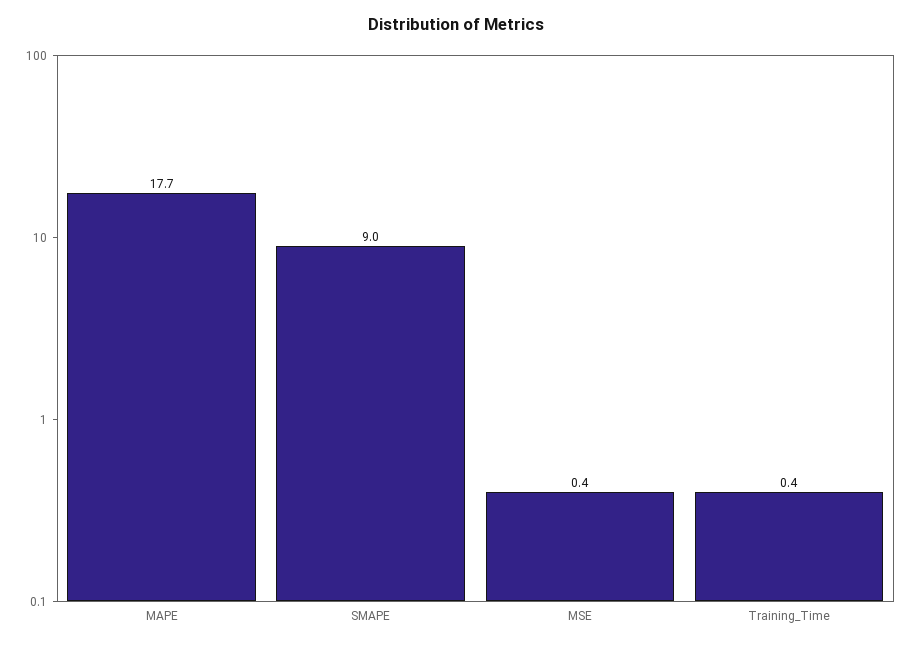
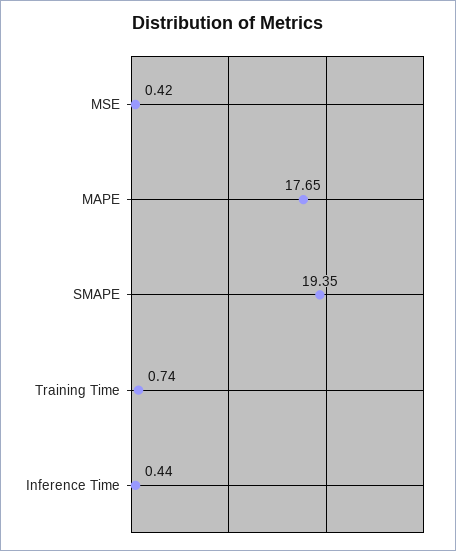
SMAPE: 9 -> 19.35
Training_Time: 0.4 -> 0.74
Inference Time: none -> 0.44

